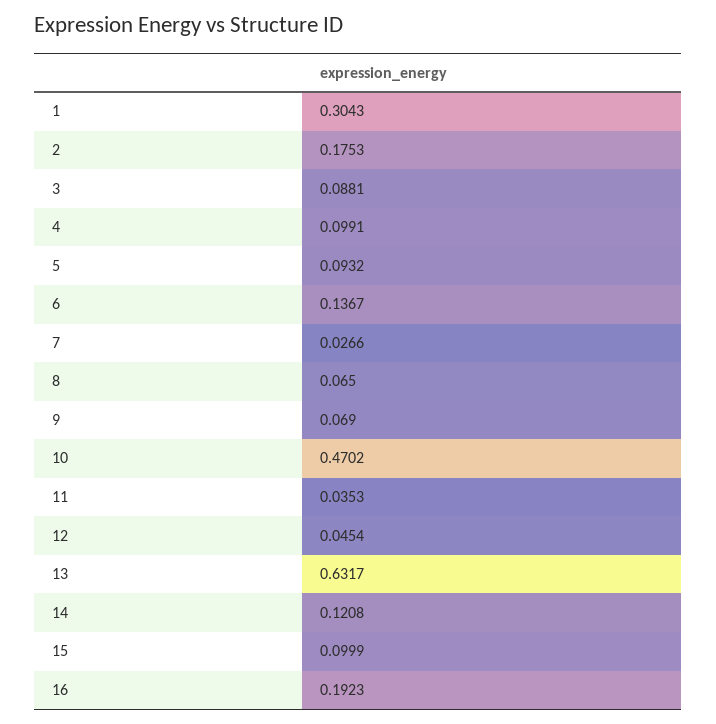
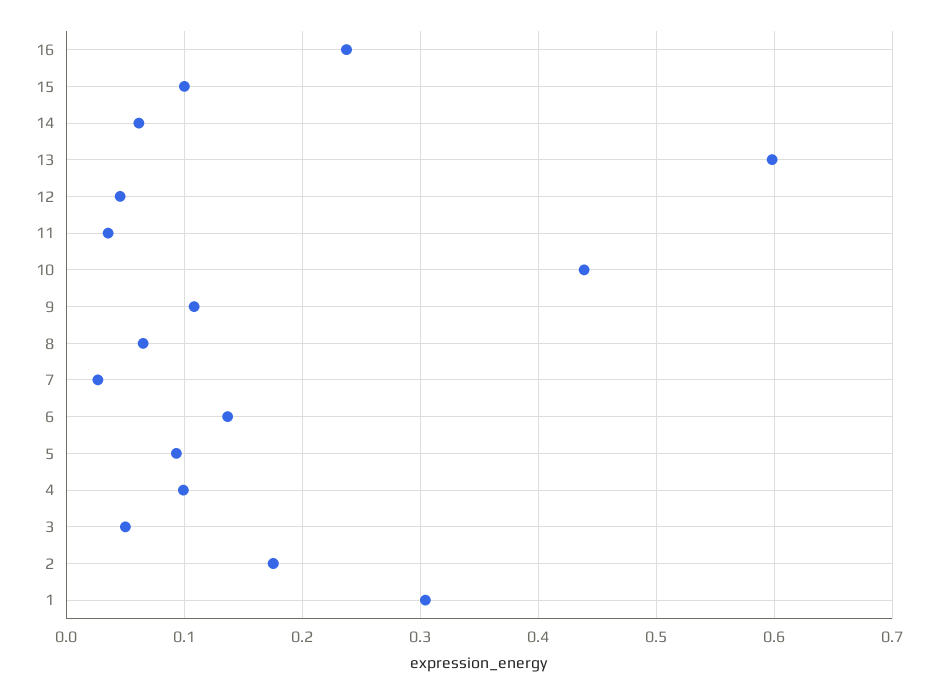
3: 0.0881 -> 0.05
9: 0.069 -> 0.11
10: 0.4702 -> 0.44
13: 0.6317 -> 0.6
14: 0.1208 -> 0.06
16: 0.1923 -> 0.24

